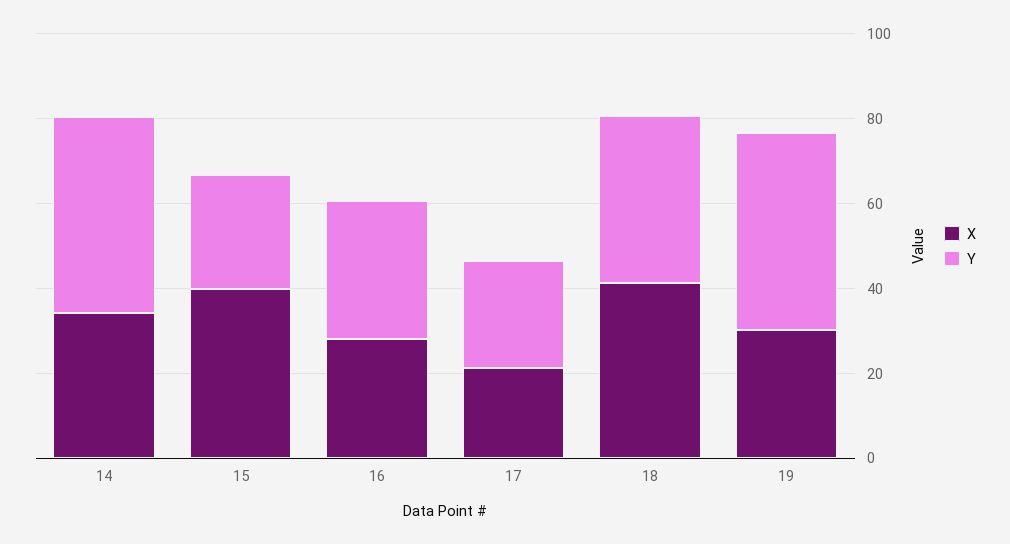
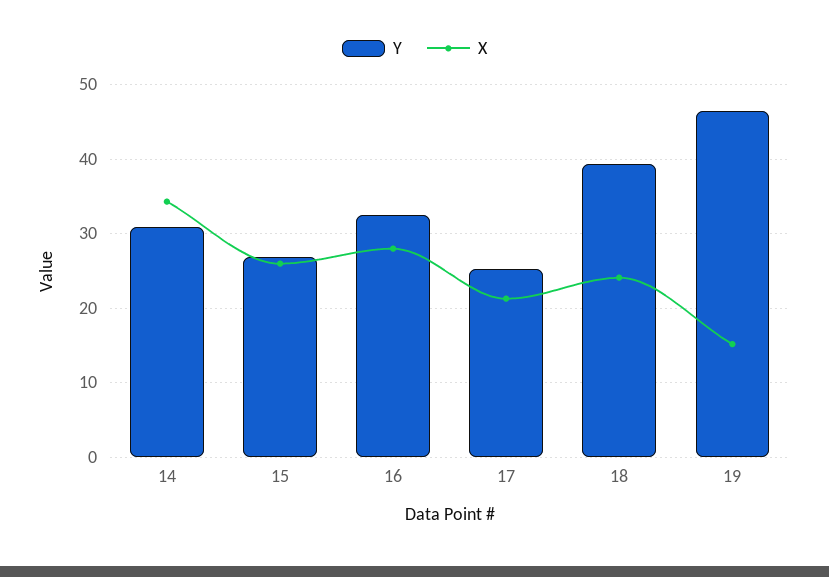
Y, 14: 45 -> 31
X, 15: 40 -> 26
X, 18: 40 -> 24
X, 19: 30 -> 15

